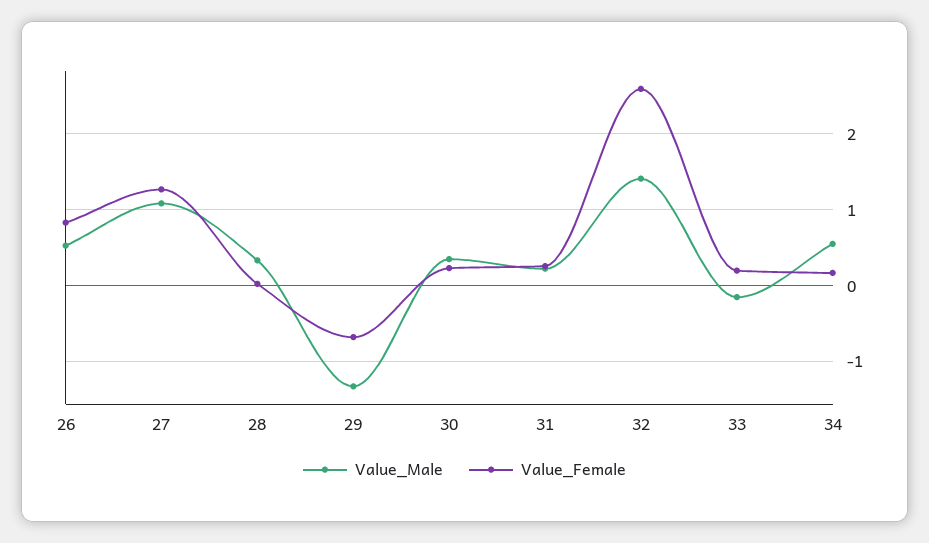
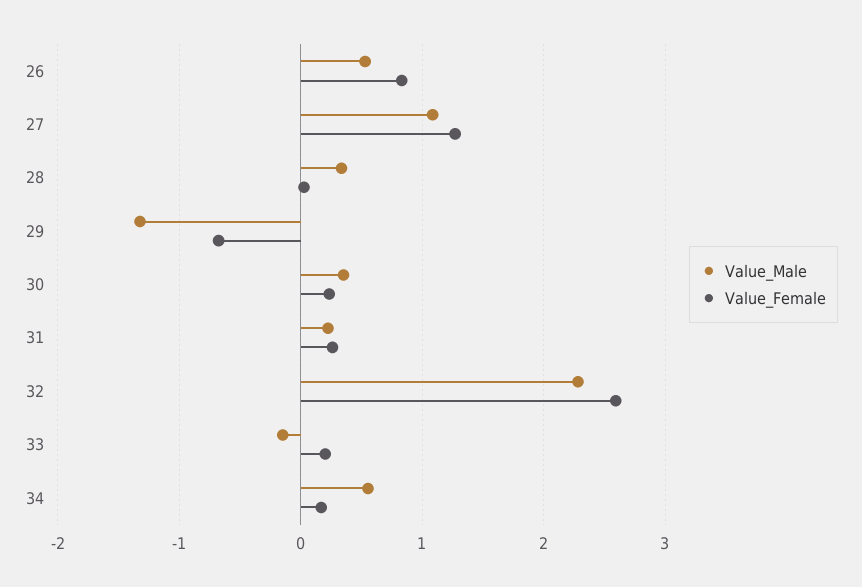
Value_Male, 32: 1.4 -> 2.3

